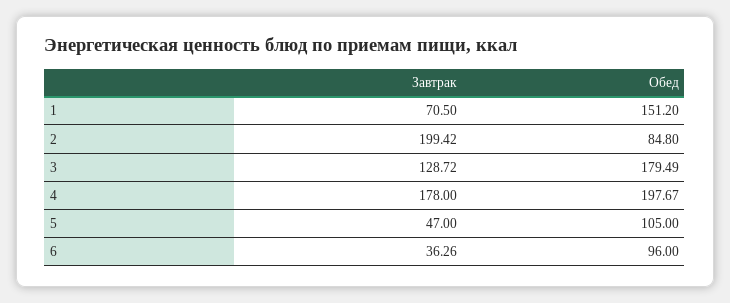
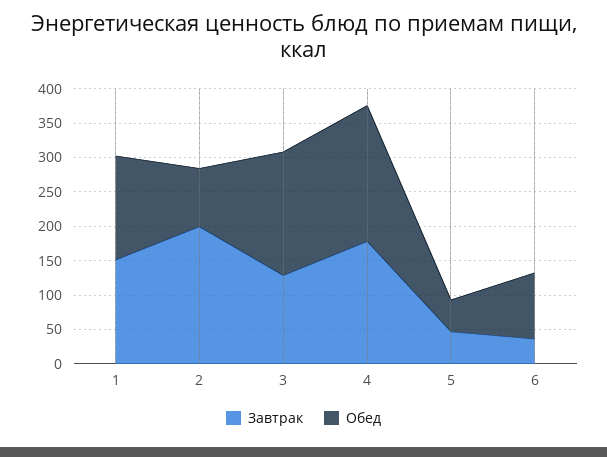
Завтрак, 1: 70.5 -> 150
Обед, 5: 105 -> 50

